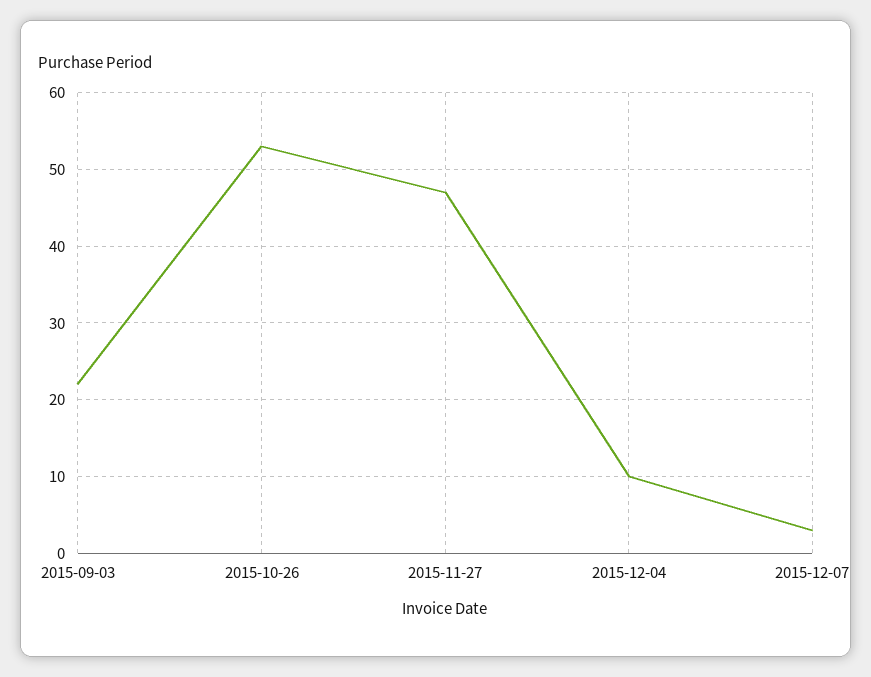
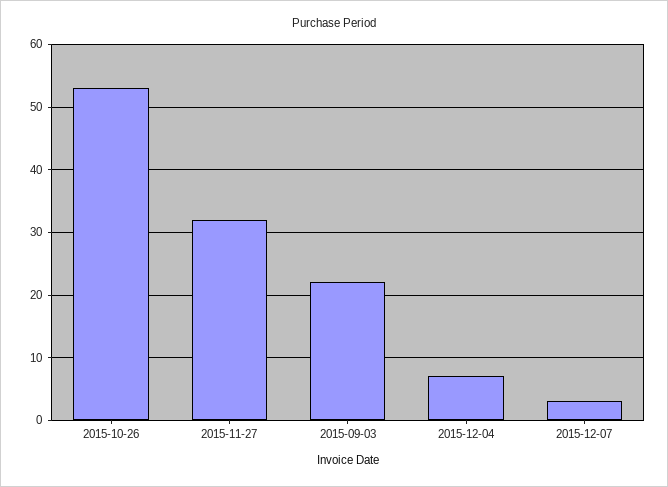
2015-11-27: 47 -> 32
2015-12-04: 10 -> 7

